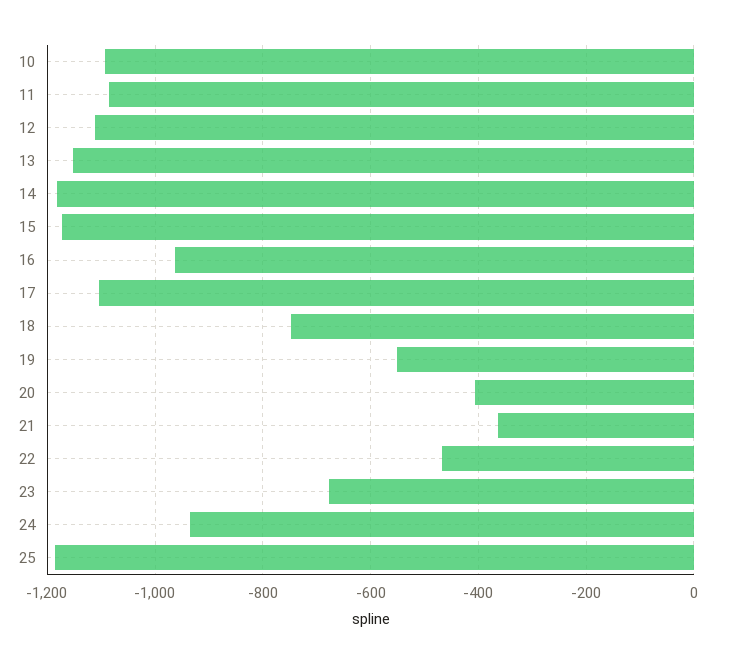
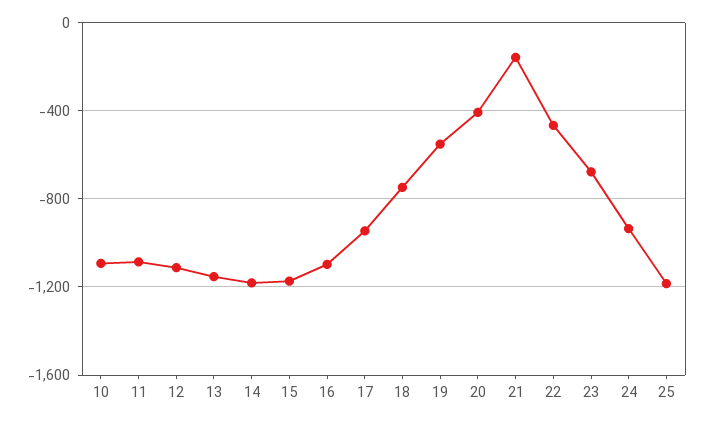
16: -960 -> -1100
17: -1100 -> -950
21: -360 -> -150

